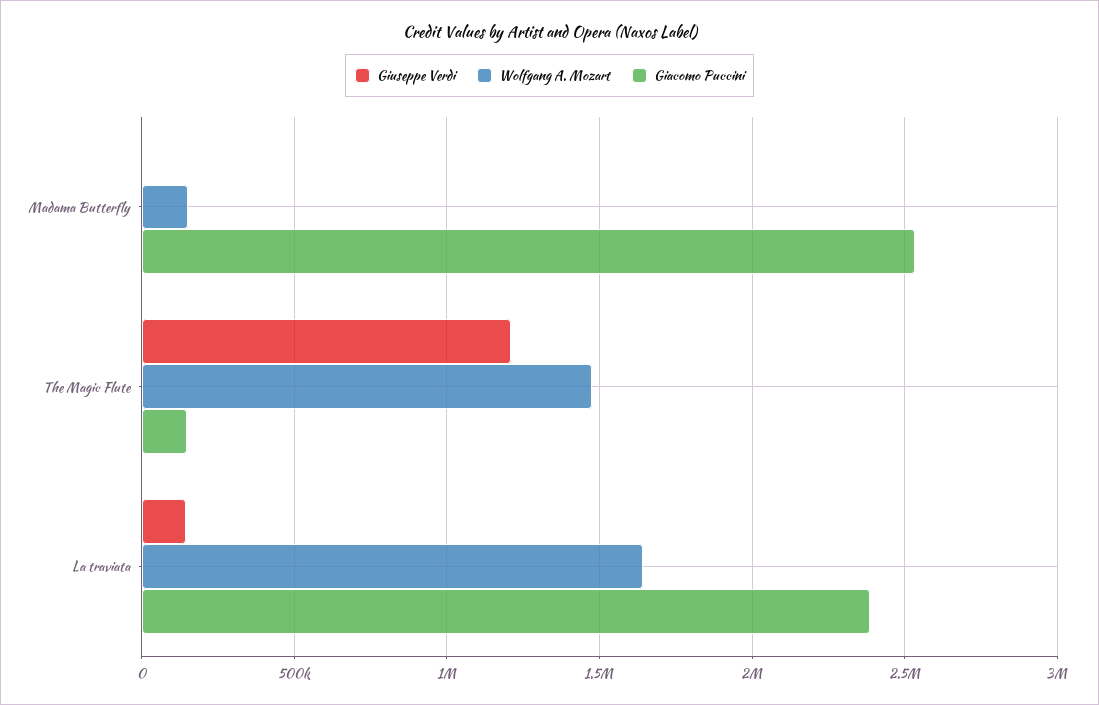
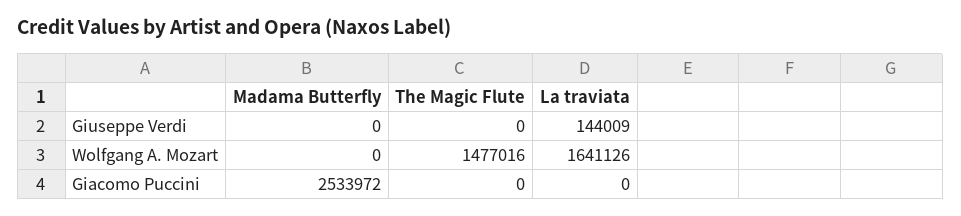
Wolfgang A. Mozart, Madama Butterfly: 150000 -> 0
Giuseppe Verdi, The Magic Flute: 1200000 -> 0
Giacomo Puccini, The Magic Flute: 150000 -> 0
Giacomo Puccini, La traviata: 2400000 -> 0

